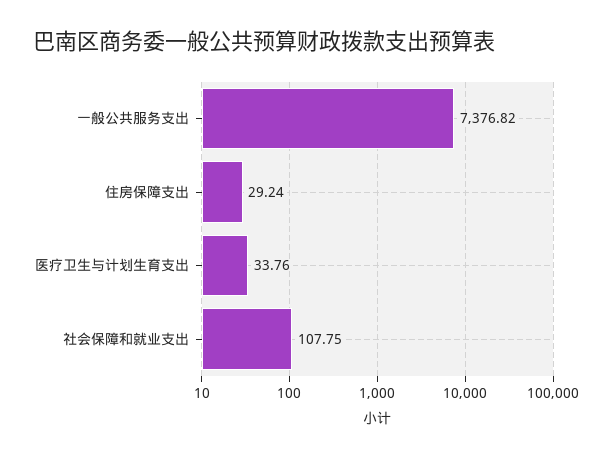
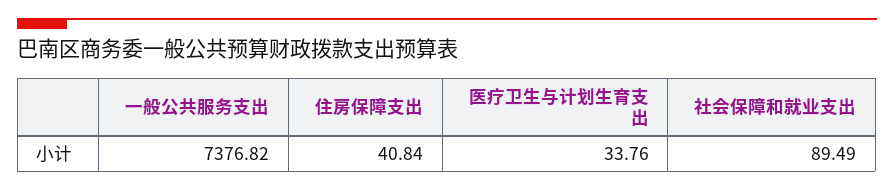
住房保障支出: 29.24 -> 40.84
社会保障和就业支出: 107.75 -> 89.49

